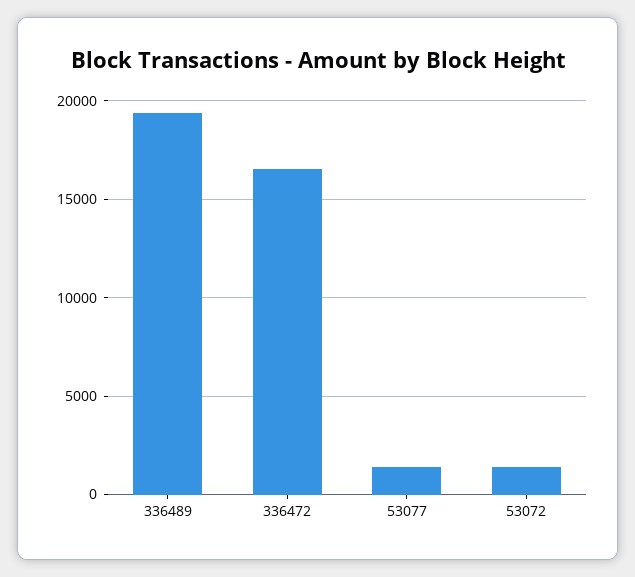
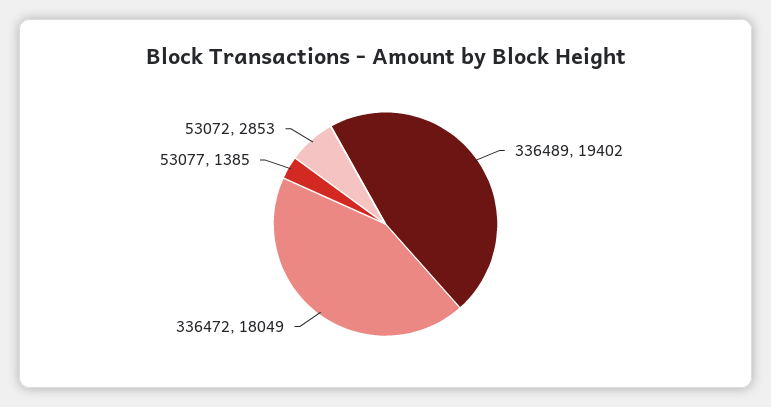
336472: 16500 -> 18049
53072: 1500 -> 2853

